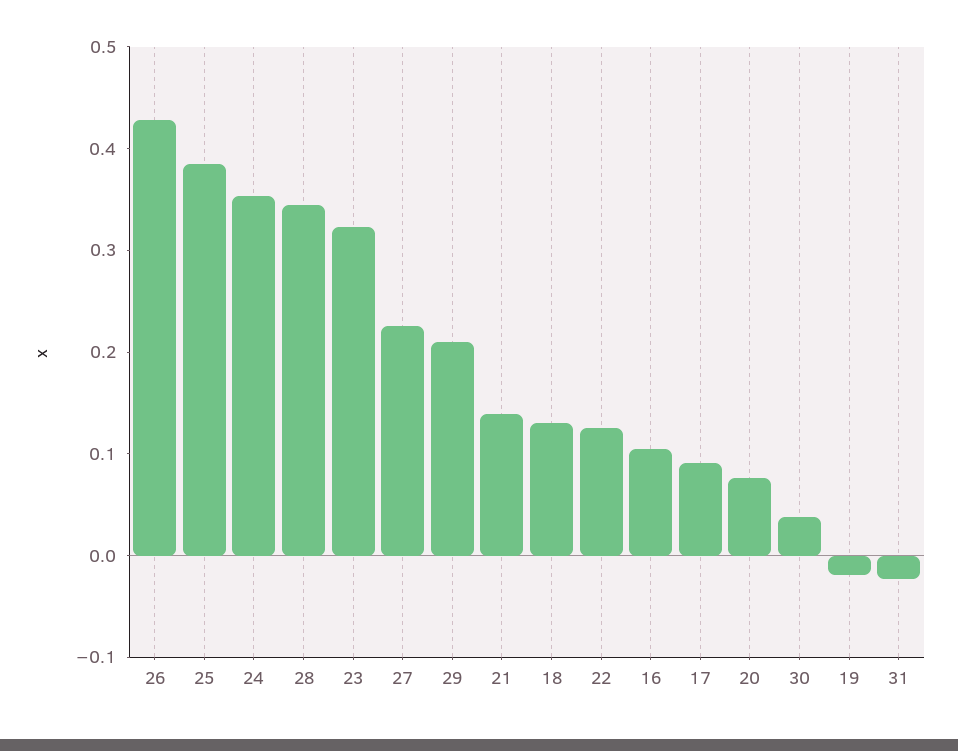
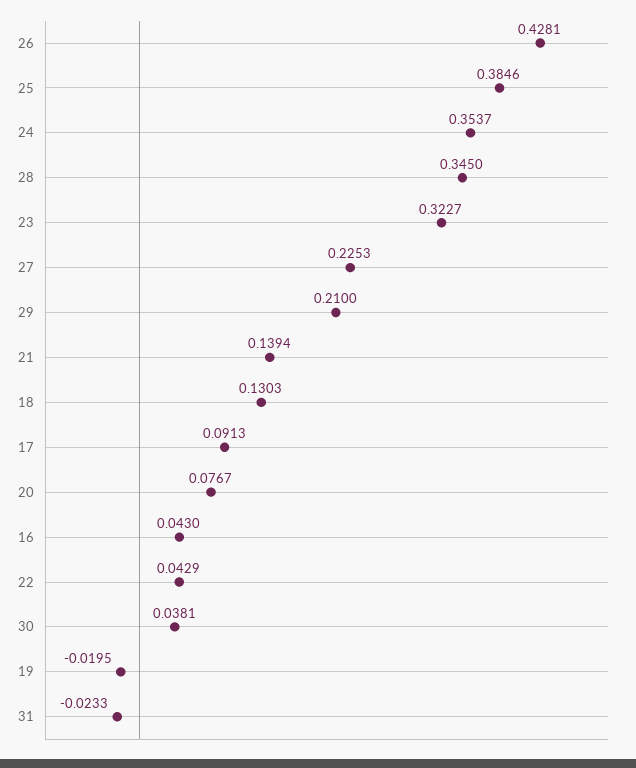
22: 0.12 -> 0.0429
16: 0.1 -> 0.043

